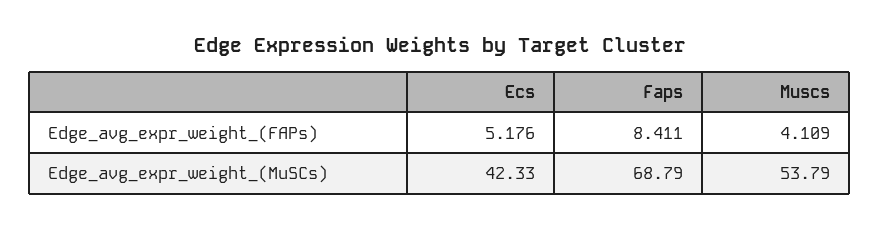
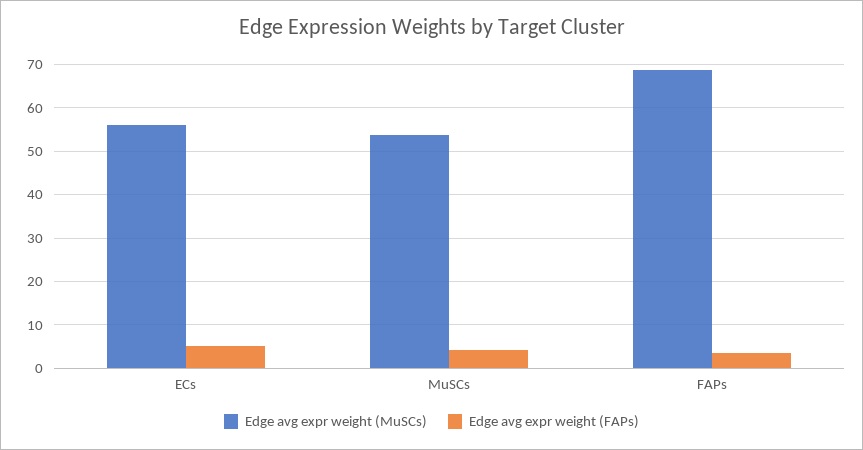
Edge_avg_expr_weight_(FAPs), Faps: 8.411 -> 4
Edge_avg_expr_weight_(MuSCs), Ecs: 42.33 -> 56

